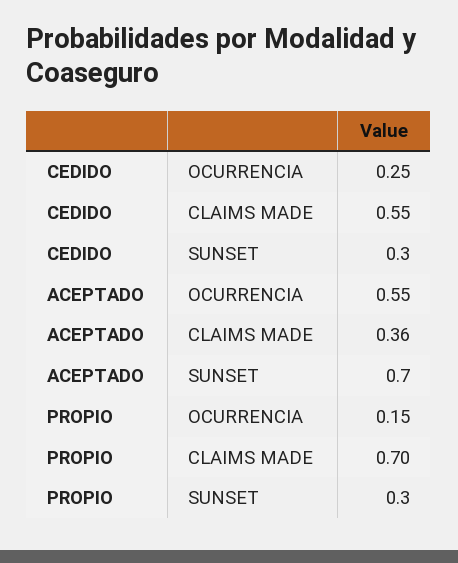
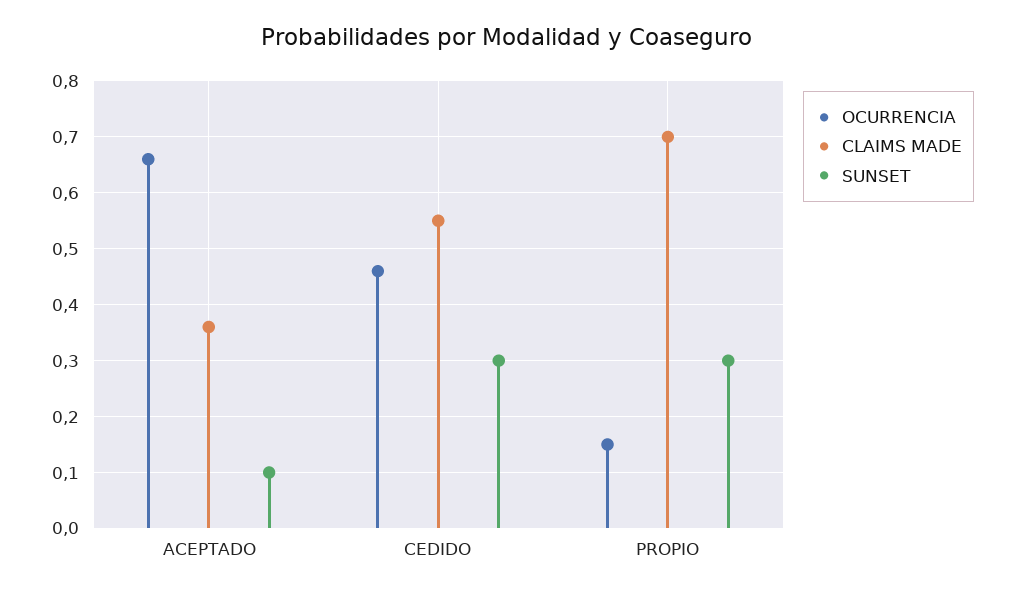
OCURRENCIA, CEDIDO: 0.25 -> 0.45
OCURRENCIA, ACEPTADO: 0.55 -> 0.65
SUNSET, ACEPTADO: 0.7 -> 0.1

